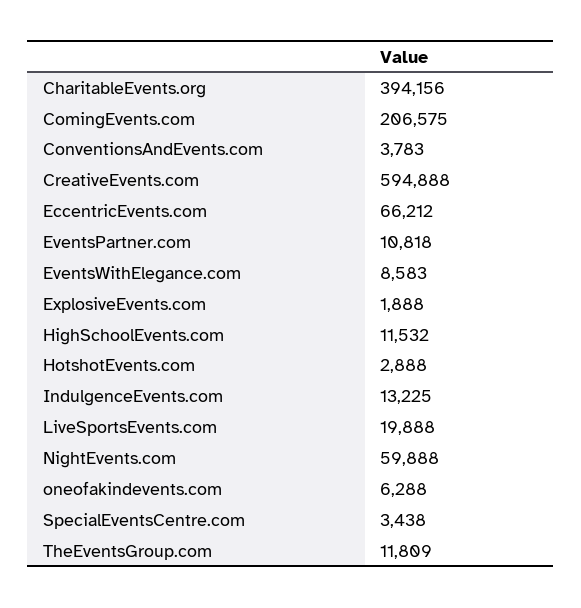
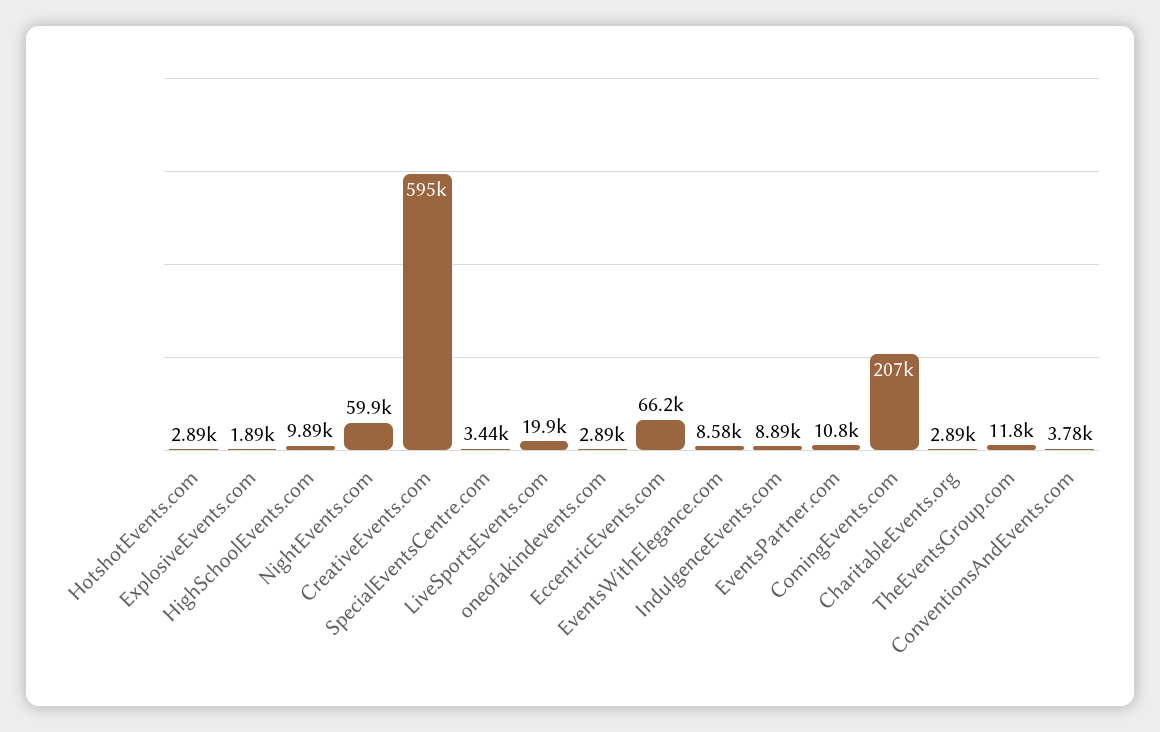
CharitableEvents.org: 394156 -> 2890
HighSchoolEvents.com: 11532 -> 9890
IndulgenceEvents.com: 13225 -> 8890
oneofakindevents.com: 6288 -> 2890

